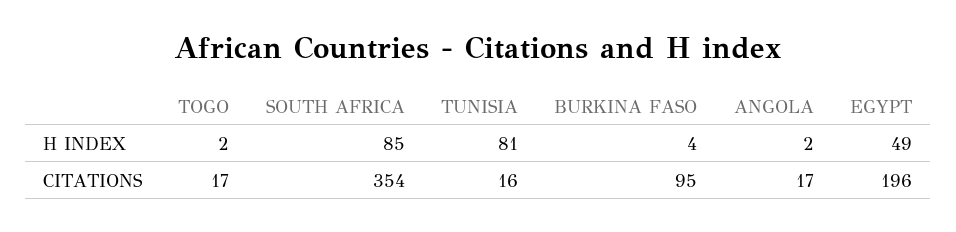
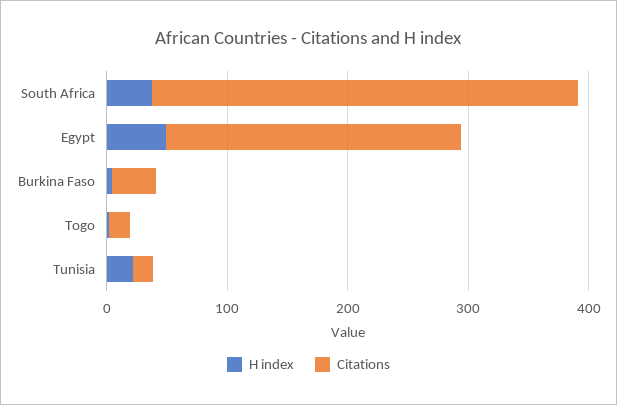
H INDEX, SOUTH AFRICA: 85 -> 40
H INDEX, TUNISIA: 81 -> 20
H INDEX, ANGOLA: 2 -> none
CITATIONS, BURKINA FASO: 95 -> 40
CITATIONS, ANGOLA: 17 -> none
CITATIONS, EGYPT: 196 -> 240

